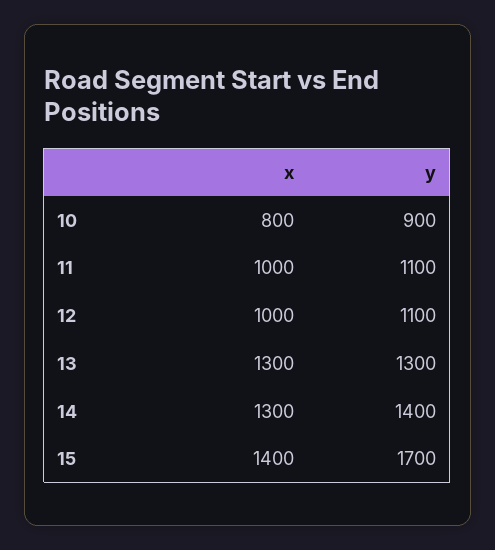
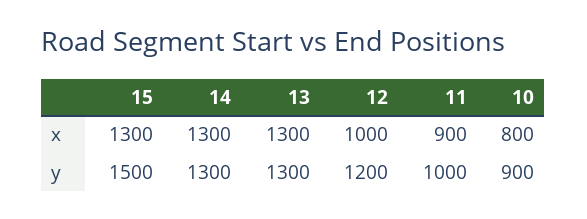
x, 11: 1000 -> 900
y, 11: 1100 -> 1000
y, 12: 1100 -> 1200
y, 14: 1400 -> 1300
x, 15: 1400 -> 1300
y, 15: 1700 -> 1500

